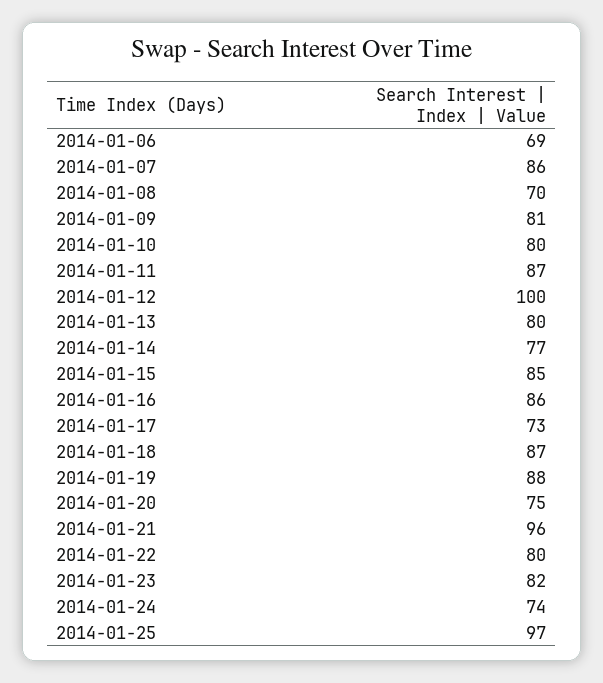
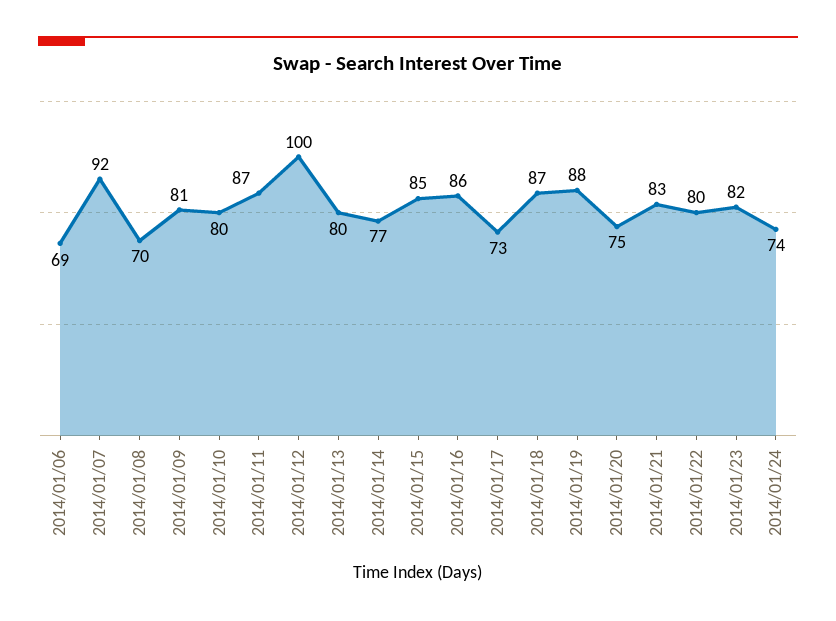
2014-01-07: 86 -> 92
2014-01-21: 96 -> 83
2014-01-25: 97 -> none

